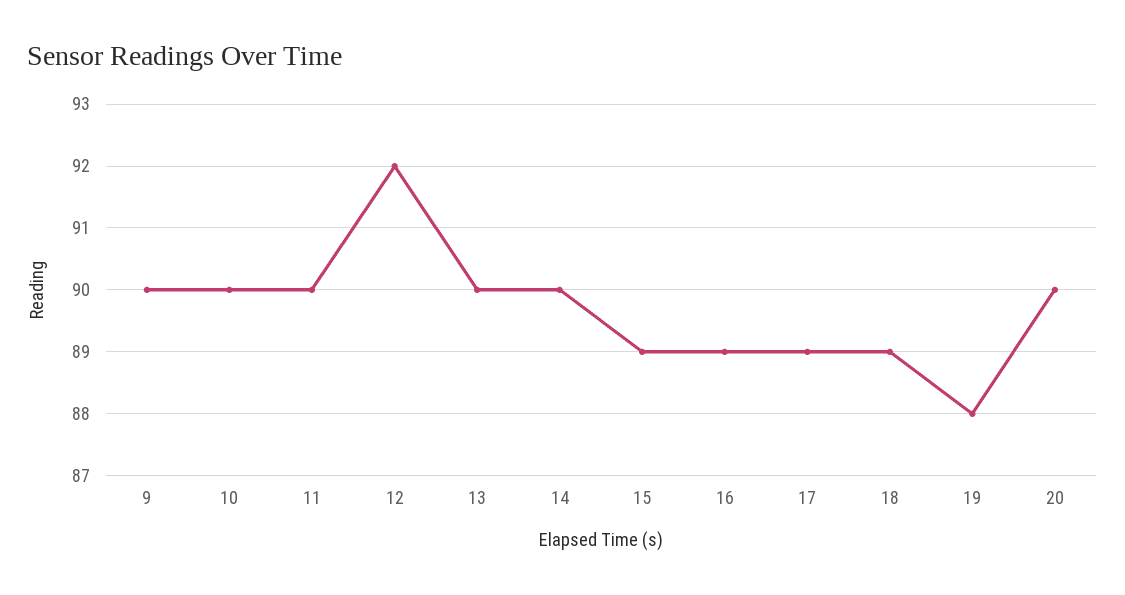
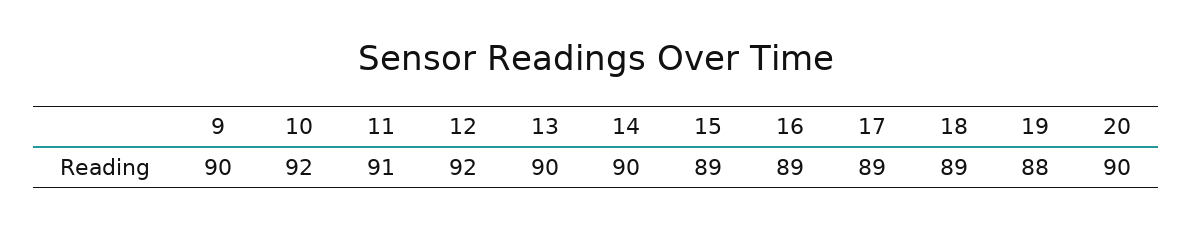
10: 90 -> 92
11: 90 -> 91

